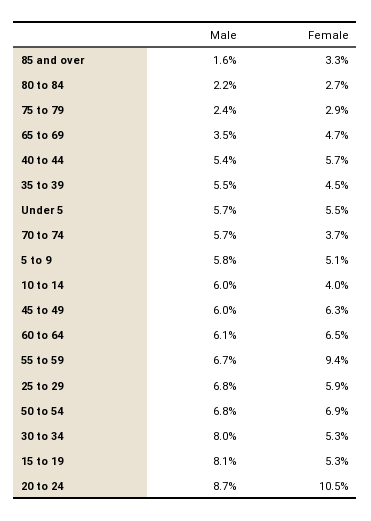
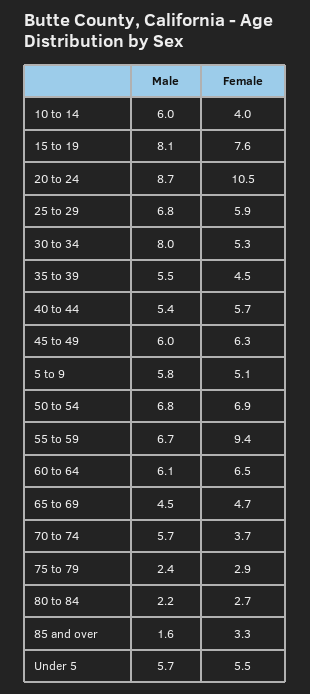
Male, 65 to 69: 3.5 -> 4.5
Female, 15 to 19: 5.3 -> 7.6

